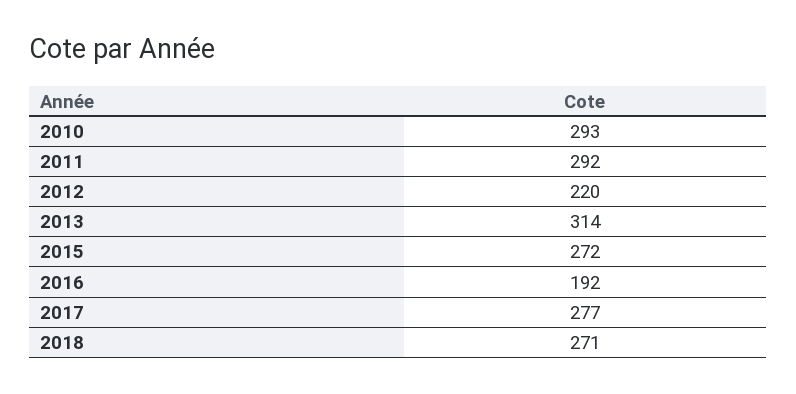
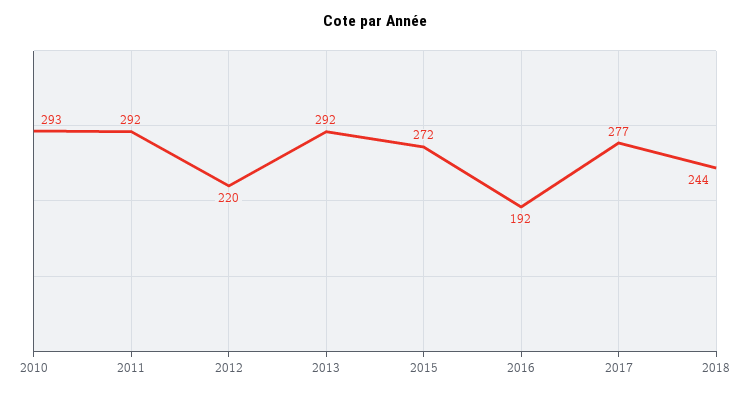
2013: 314 -> 292
2018: 271 -> 244

